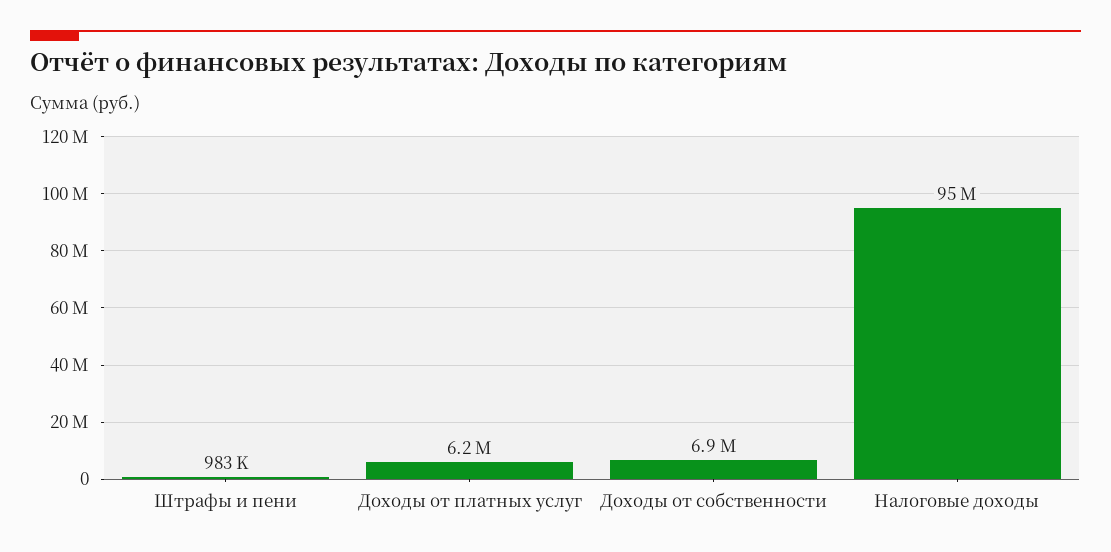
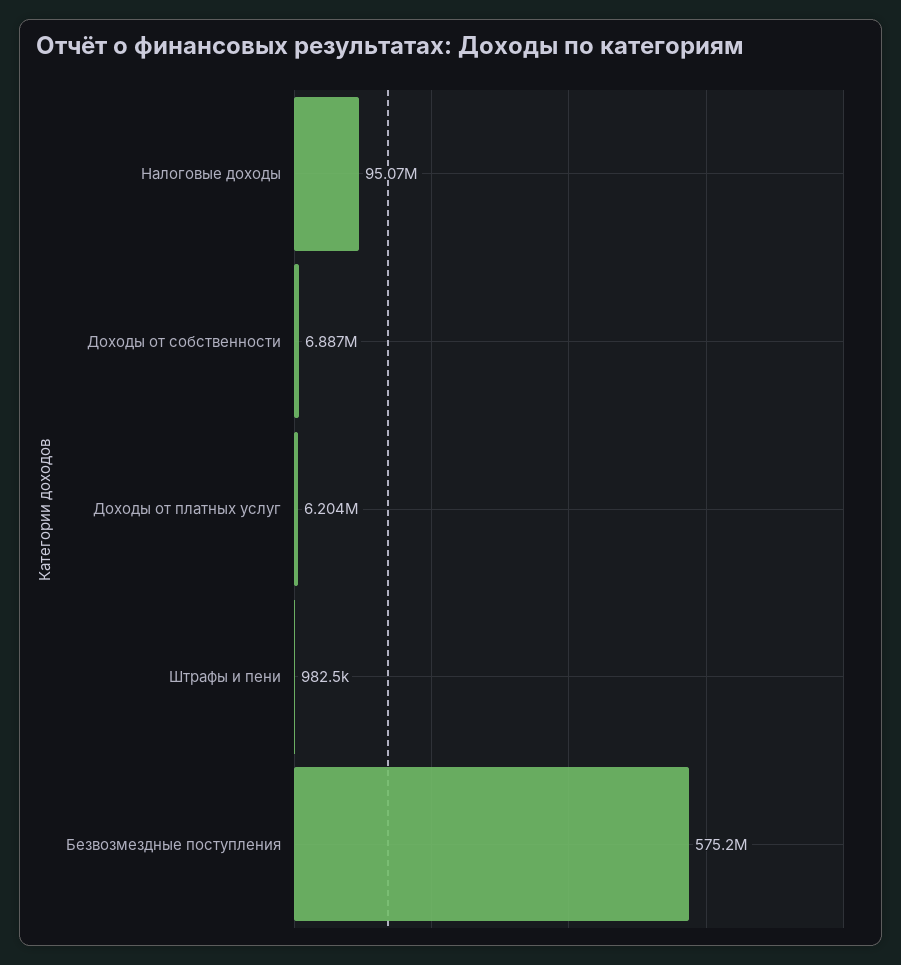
Безвозмездные поступления: none -> 575200000

